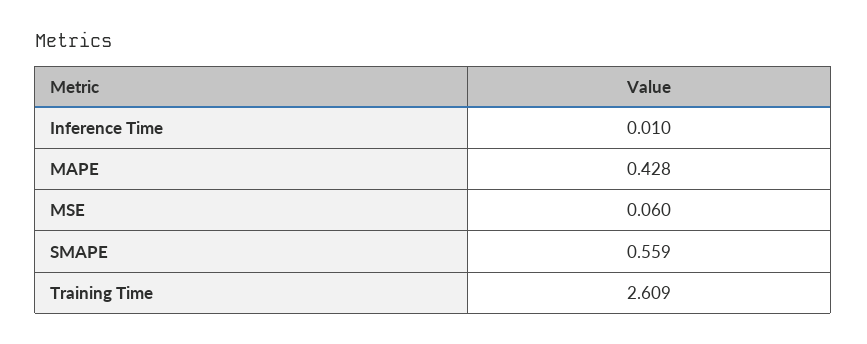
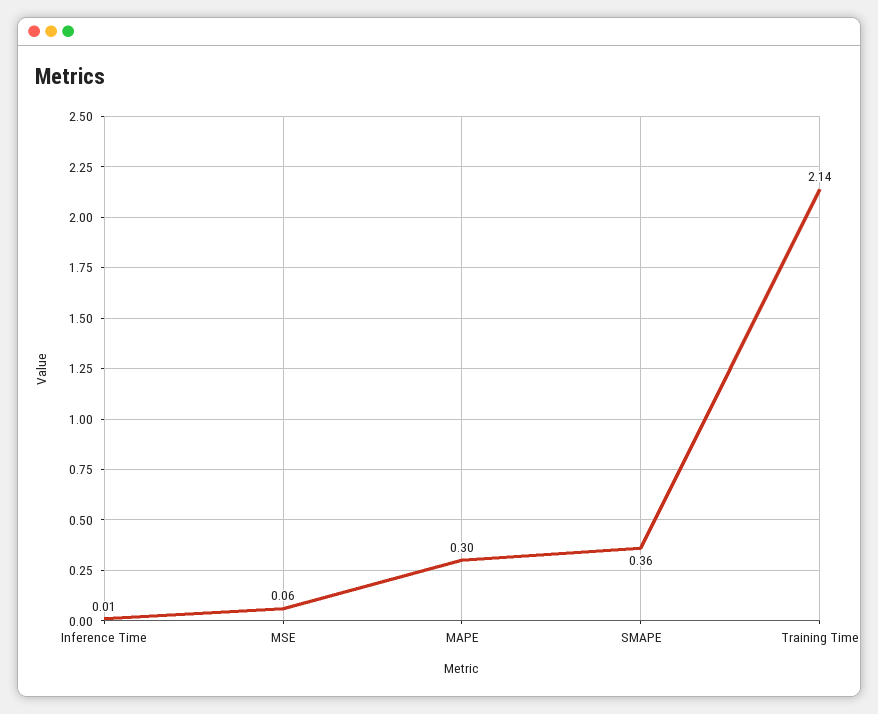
MAPE: 0.428 -> 0.3
SMAPE: 0.559 -> 0.36
Training Time: 2.609 -> 2.14

